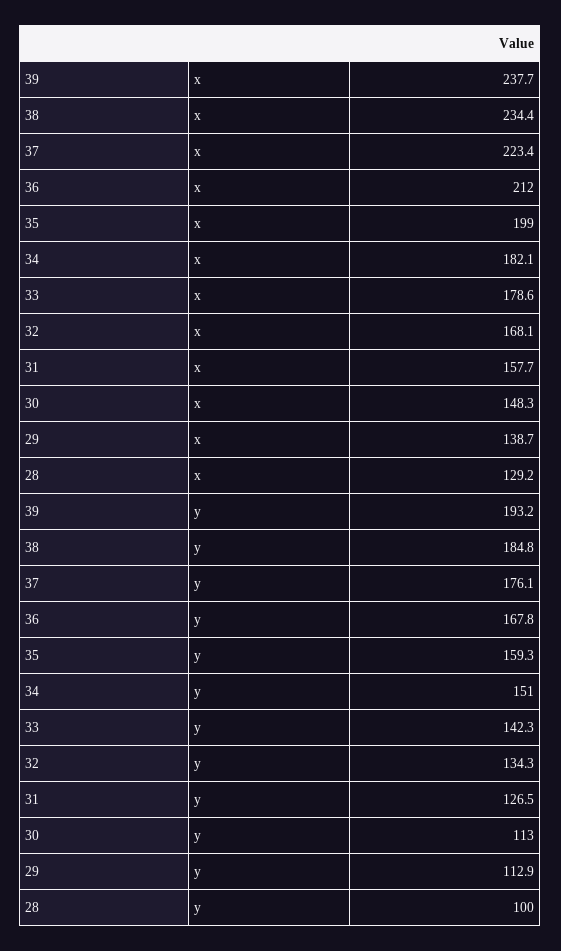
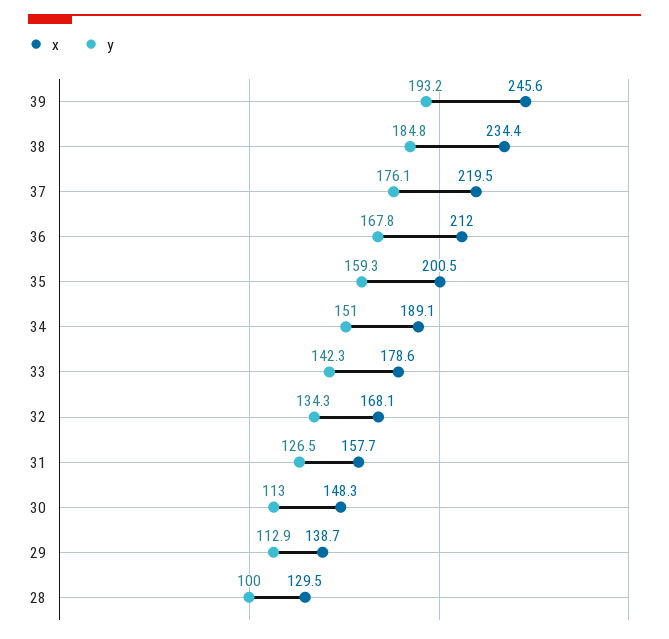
x, 39: 237.7 -> 245.6
x, 37: 223.4 -> 219.5
x, 35: 199 -> 200.5
x, 34: 182.1 -> 189.1
x, 28: 129.2 -> 129.5

